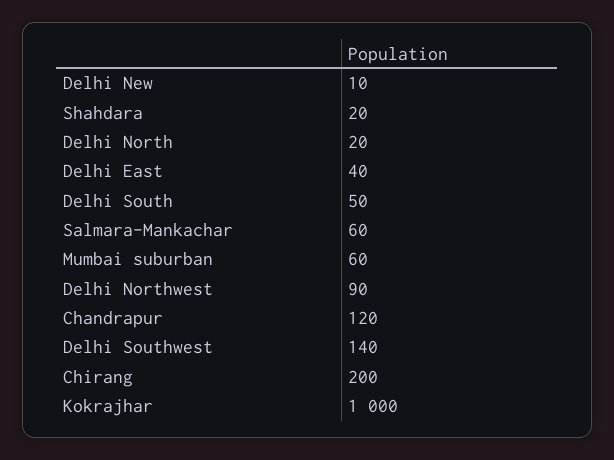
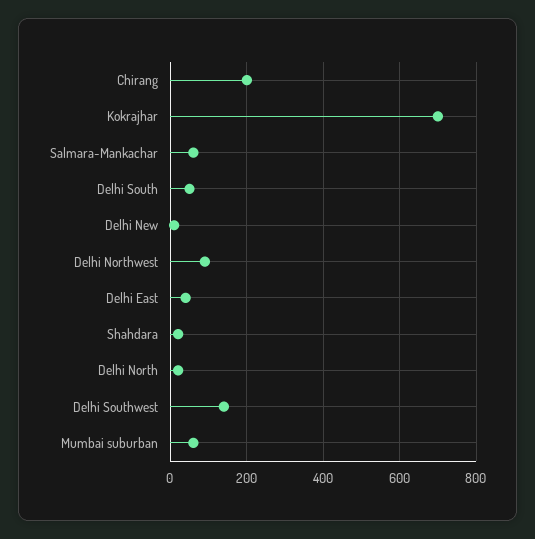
Chandrapur: 120 -> none
Kokrajhar: 1000 -> 700

